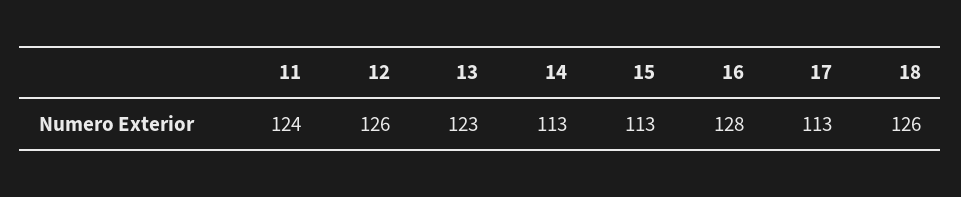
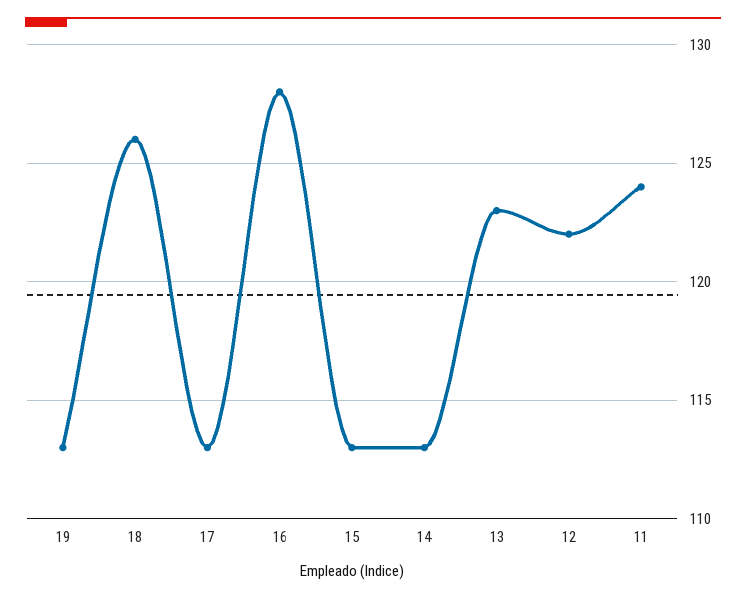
12: 126 -> 122
19: none -> 113

